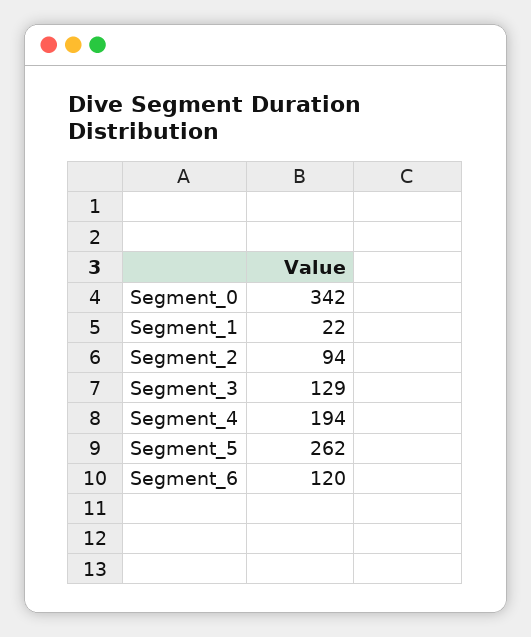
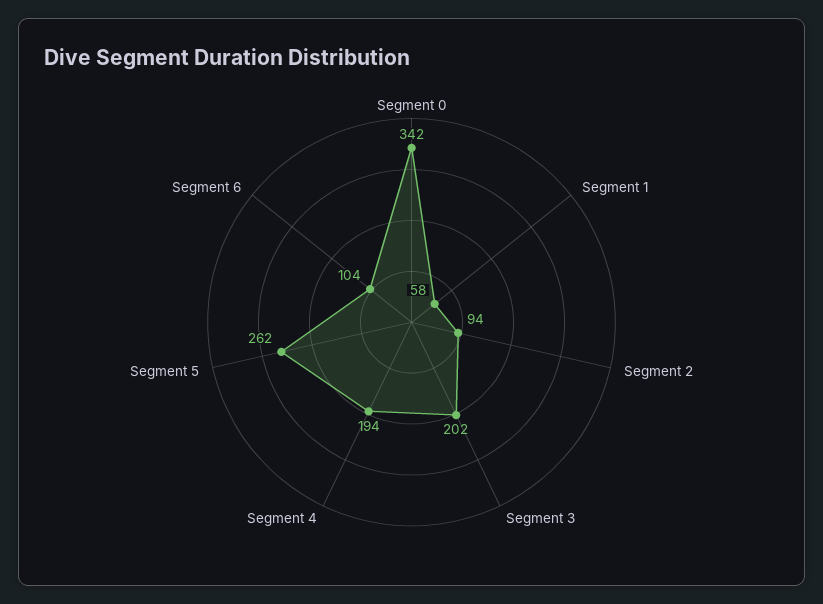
Segment_1: 22 -> 58
Segment_3: 129 -> 202
Segment_6: 120 -> 104

